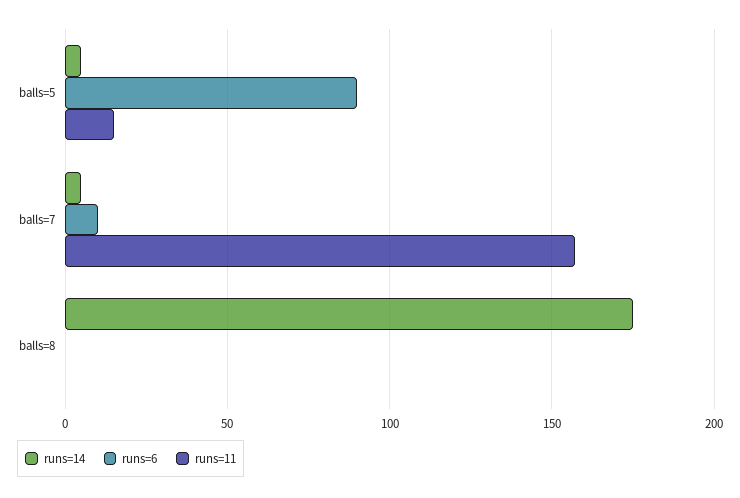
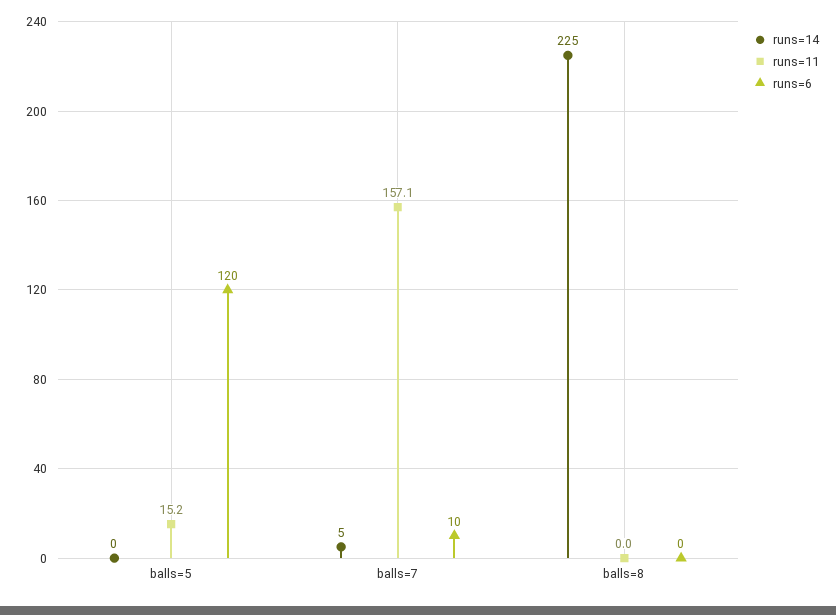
runs=14, balls=5: 5 -> 0
runs=6, balls=5: 90 -> 120
runs=14, balls=8: 175 -> 225

